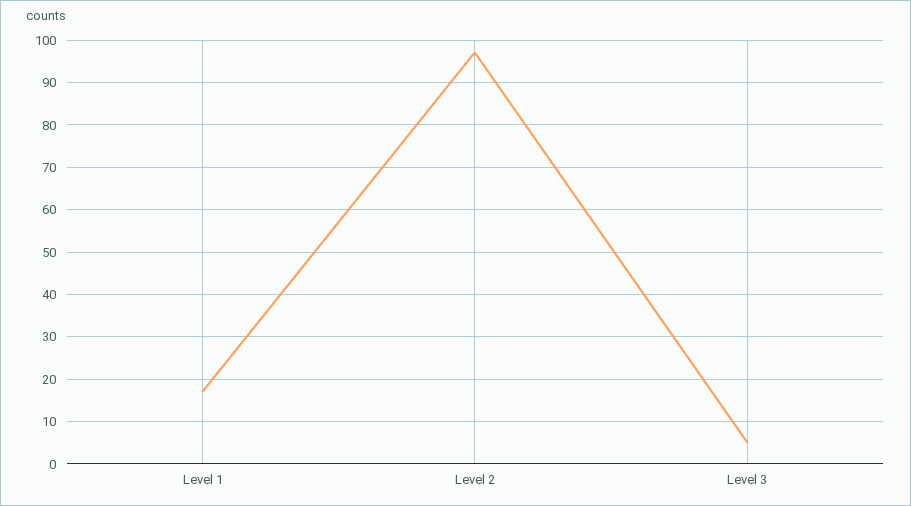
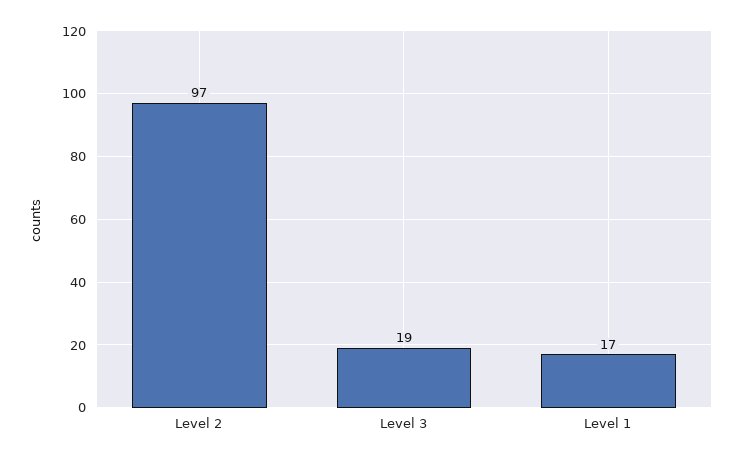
Level 3: 5 -> 19

